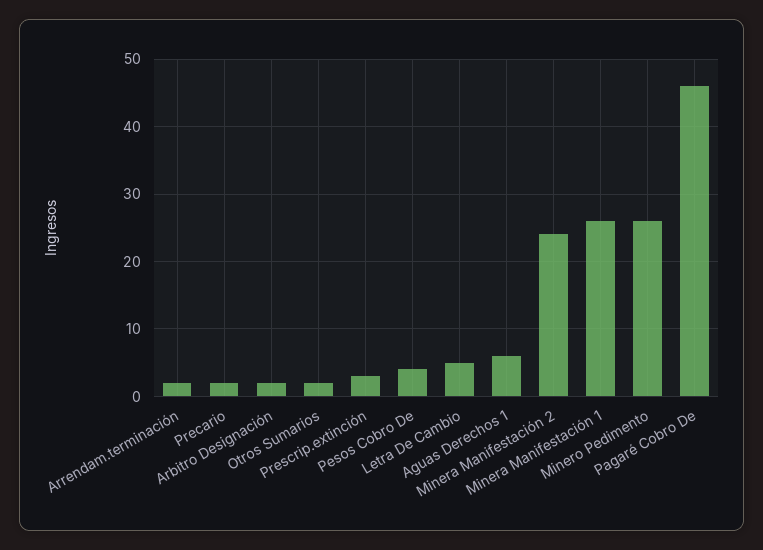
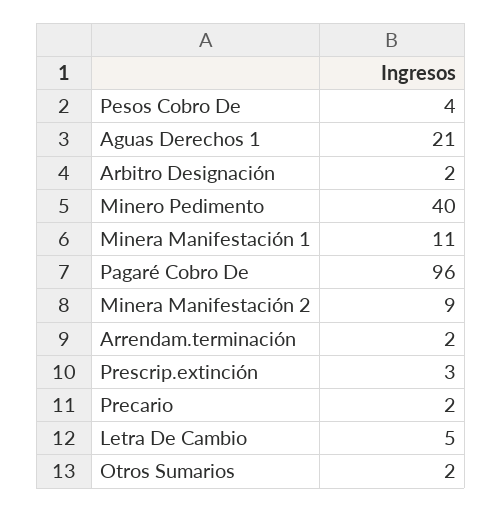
Aguas Derechos 1: 6 -> 21
Minera Manifestación 2: 24 -> 9
Minera Manifestación 1: 26 -> 11
Minero Pedimento: 26 -> 40
Pagaré Cobro De: 46 -> 96

